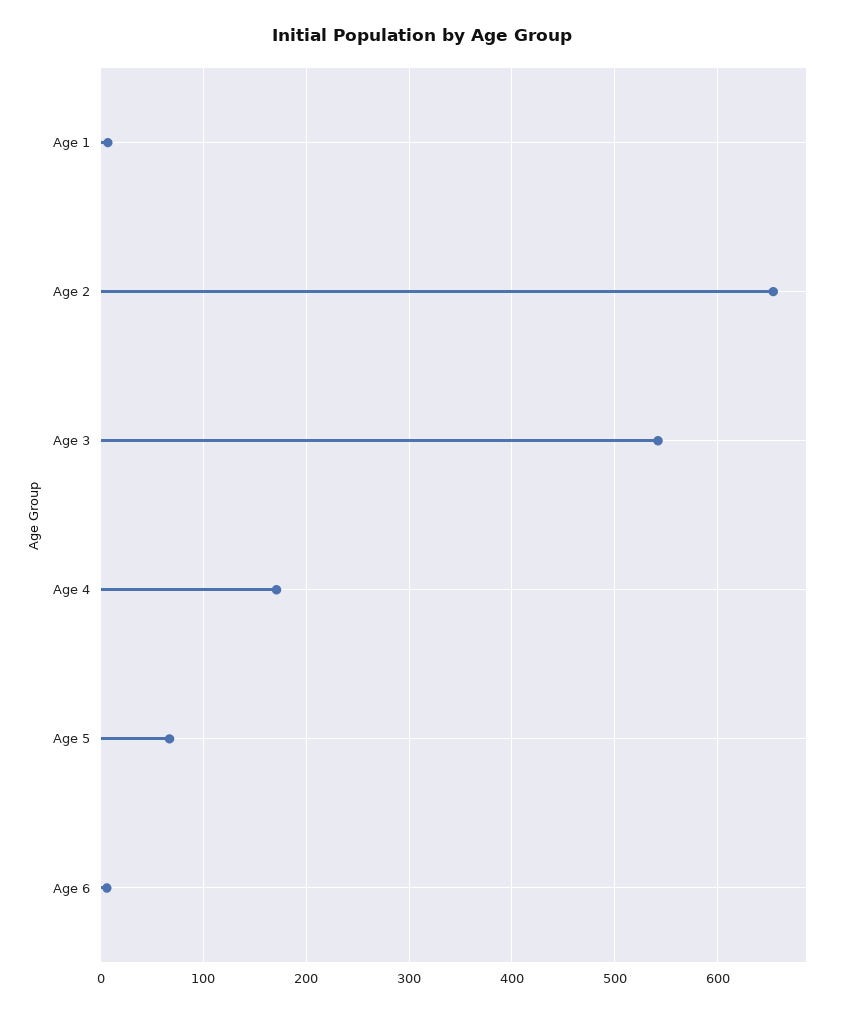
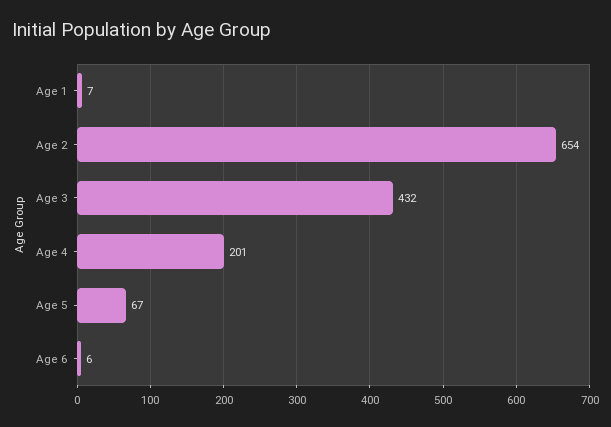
Age 3: 540 -> 432
Age 4: 170 -> 201

